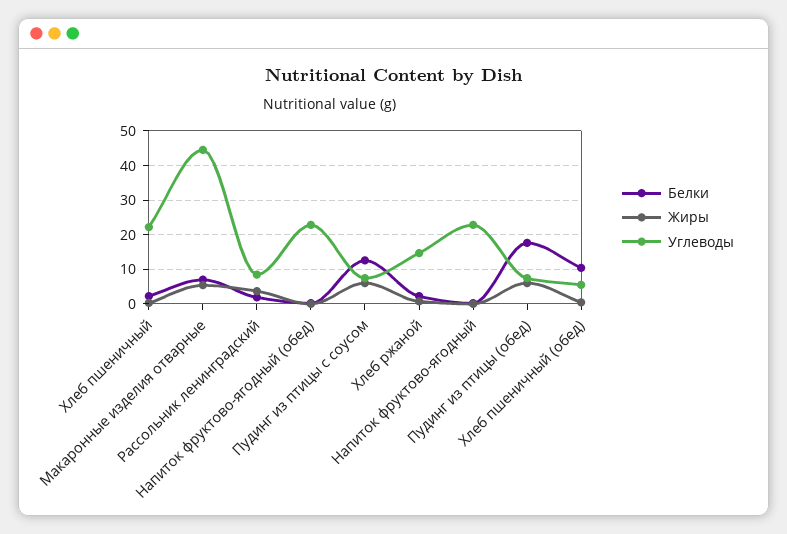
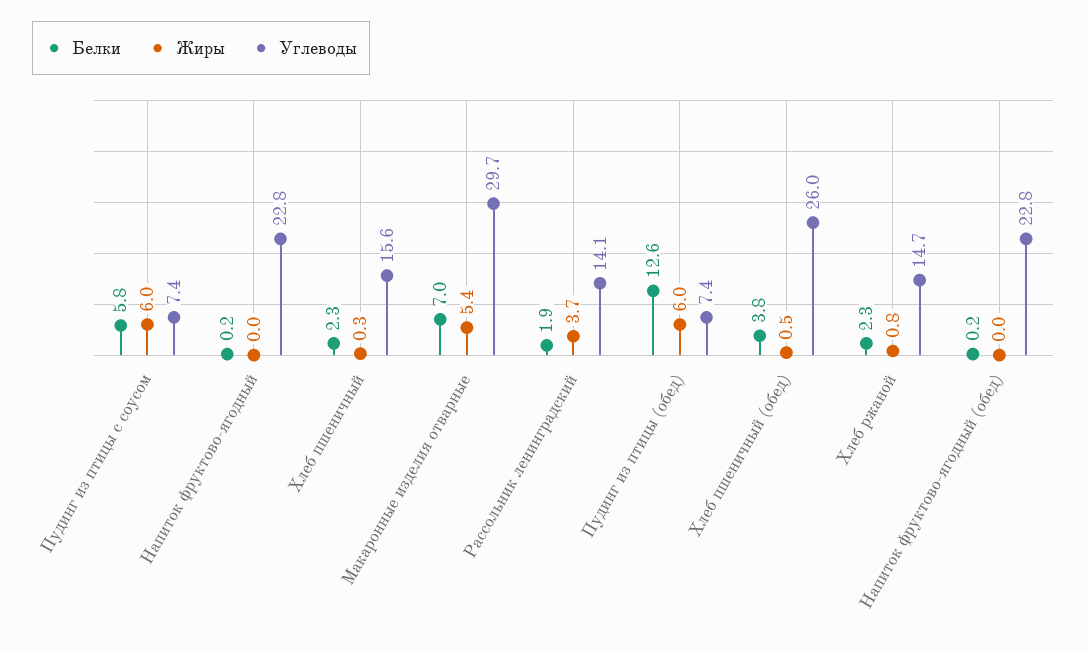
Углеводы, Хлеб пшеничный: 22 -> 15.6
Углеводы, Макаронные изделия отварные: 44 -> 29.7
Углеводы, Рассольник ленинградский: 8 -> 14.1
Белки, Пудинг из птицы с соусом: 12 -> 5.8
Белки, Пудинг из птицы (обед): 18 -> 12.6
Белки, Хлеб пшеничный (обед): 10 -> 3.8
Углеводы, Хлеб пшеничный (обед): 6 -> 26

